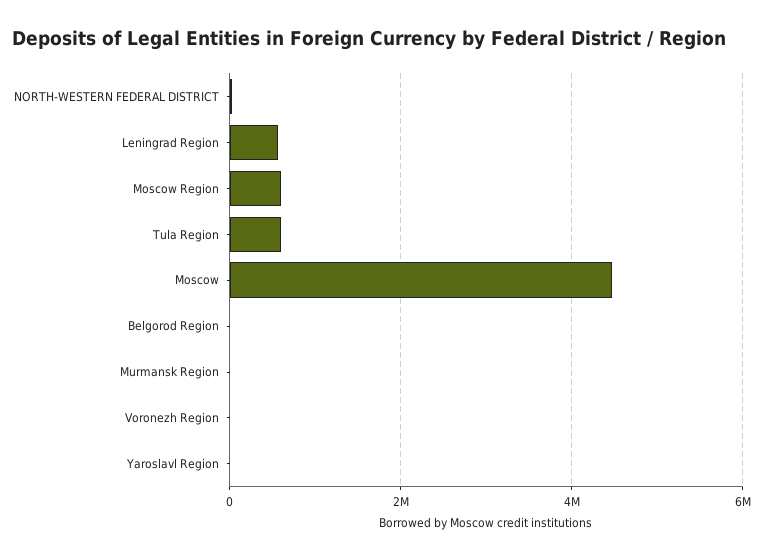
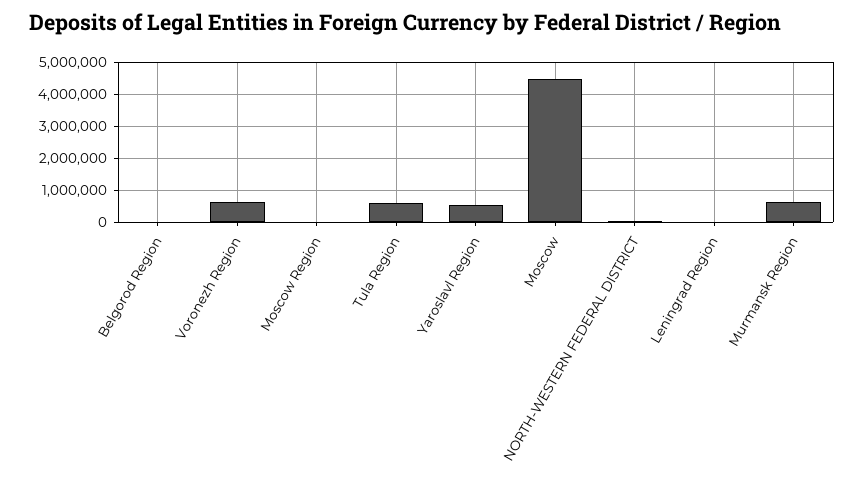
Leningrad Region: 600000 -> 0
Moscow Region: 600000 -> 0
Murmansk Region: 0 -> 600000
Voronezh Region: 0 -> 600000
Yaroslavl Region: 0 -> 600000

